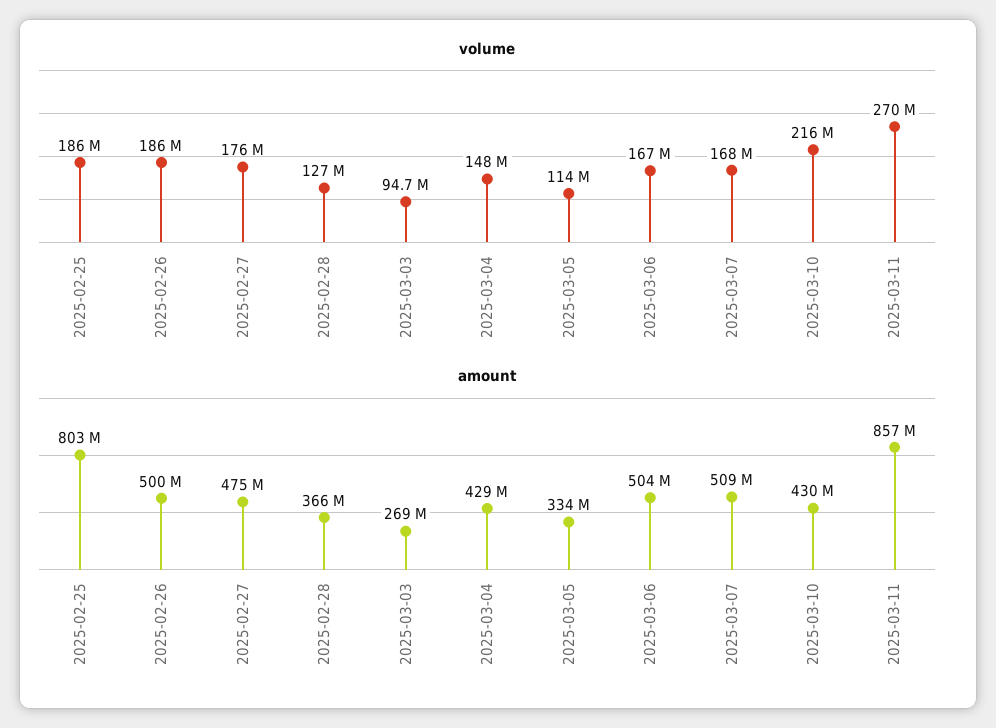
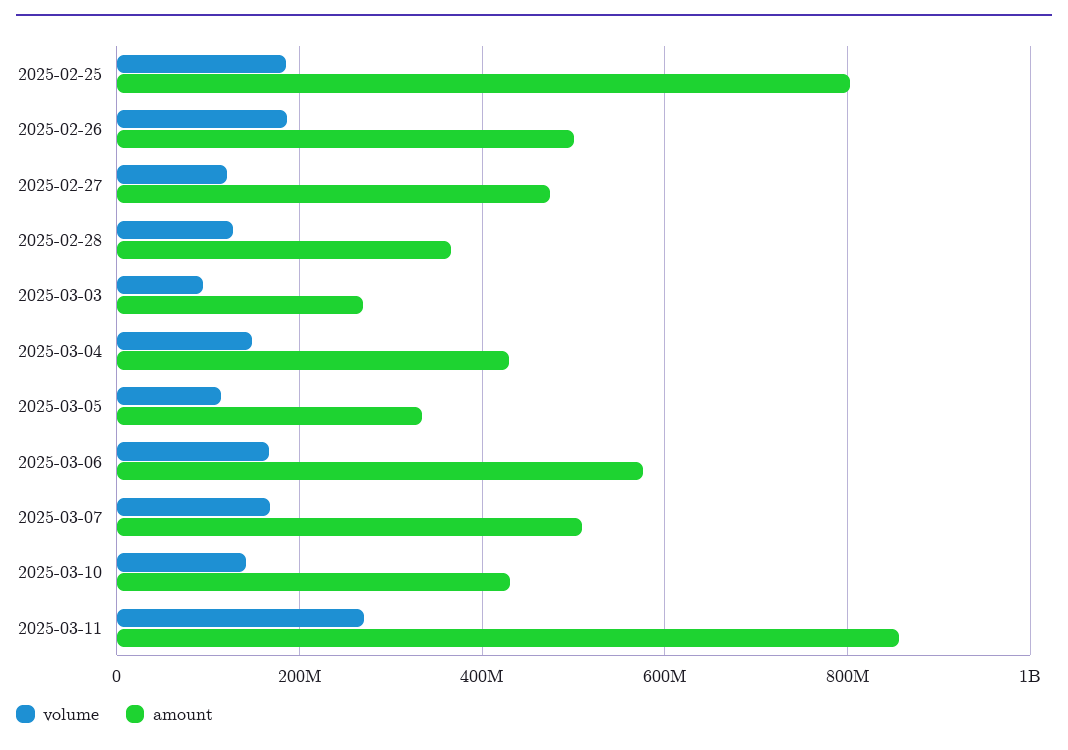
volume, 2025-02-27: 176000000 -> 120000000
volume, 2025-03-10: 216000000 -> 140000000
amount, 2025-03-06: 504000000 -> 580000000

